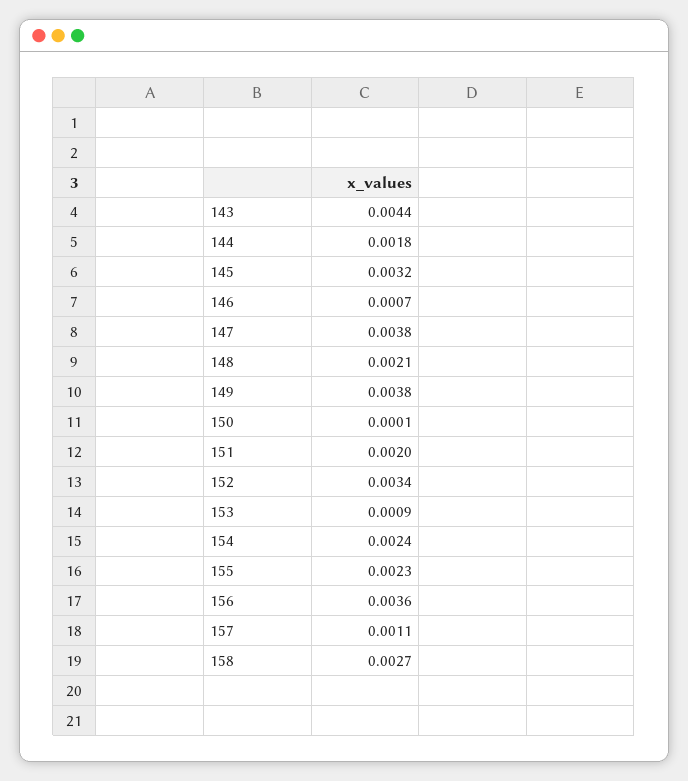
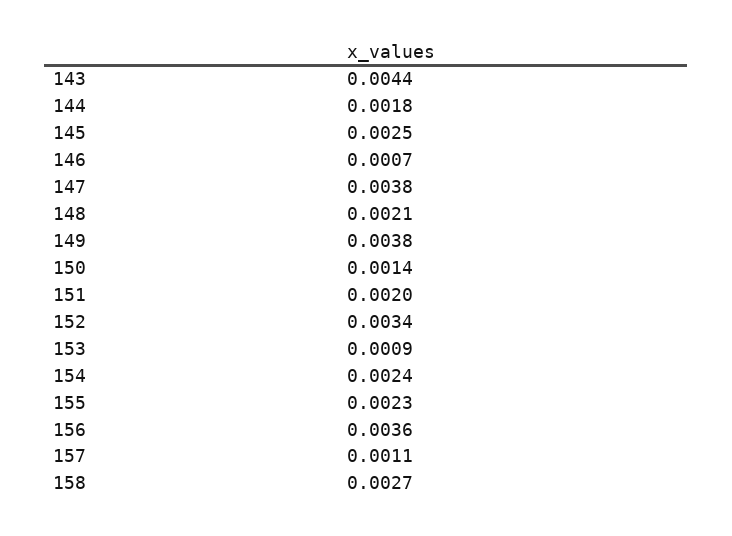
145: 0.0032 -> 0.0025
150: 0.0001 -> 0.0014

